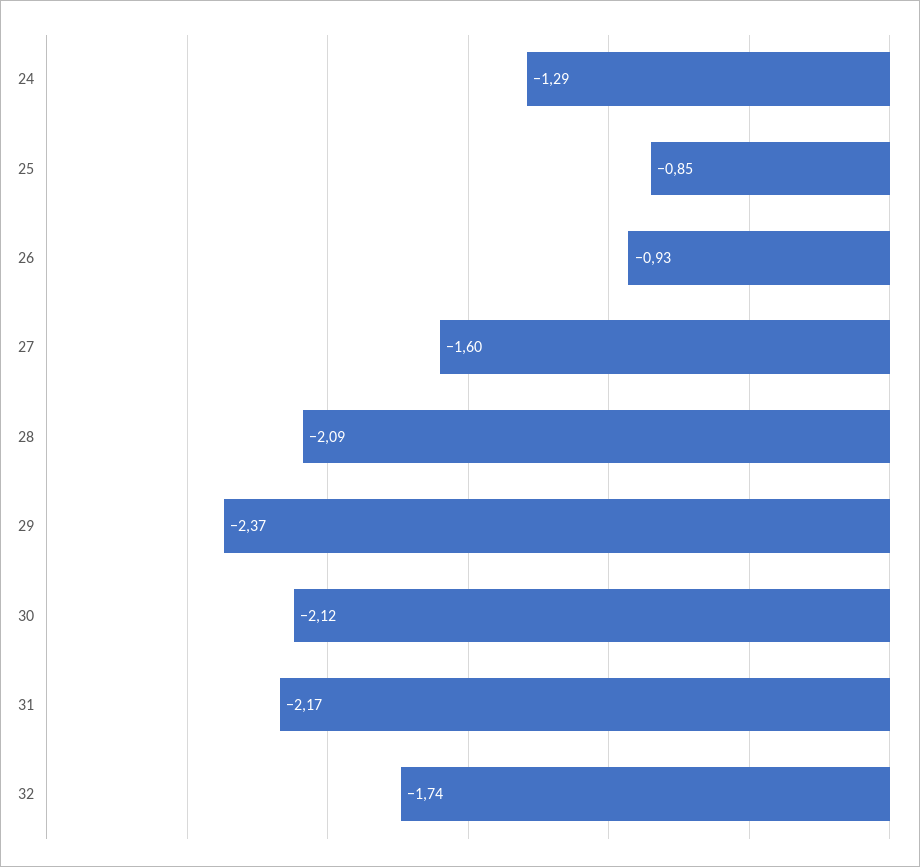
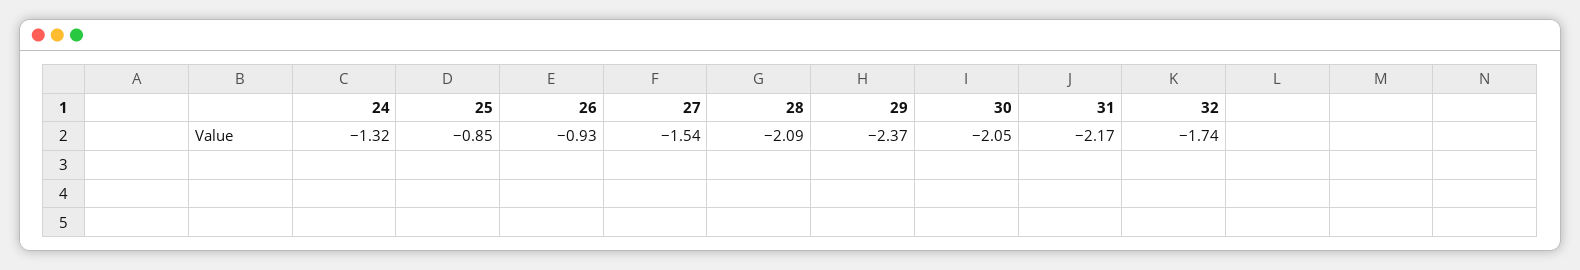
24: -1.29 -> -1.32
27: -1.6 -> -1.54
30: -2.12 -> -2.05

